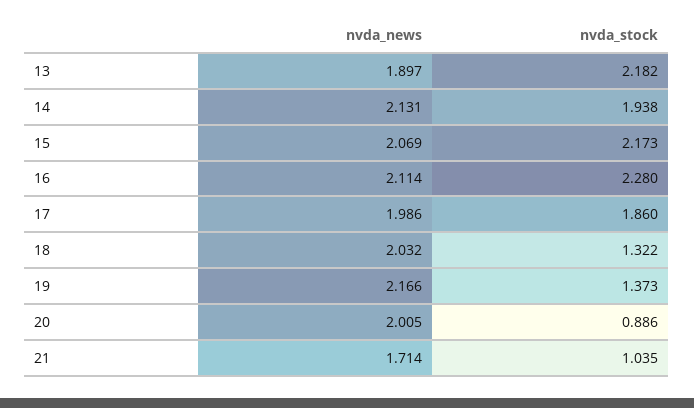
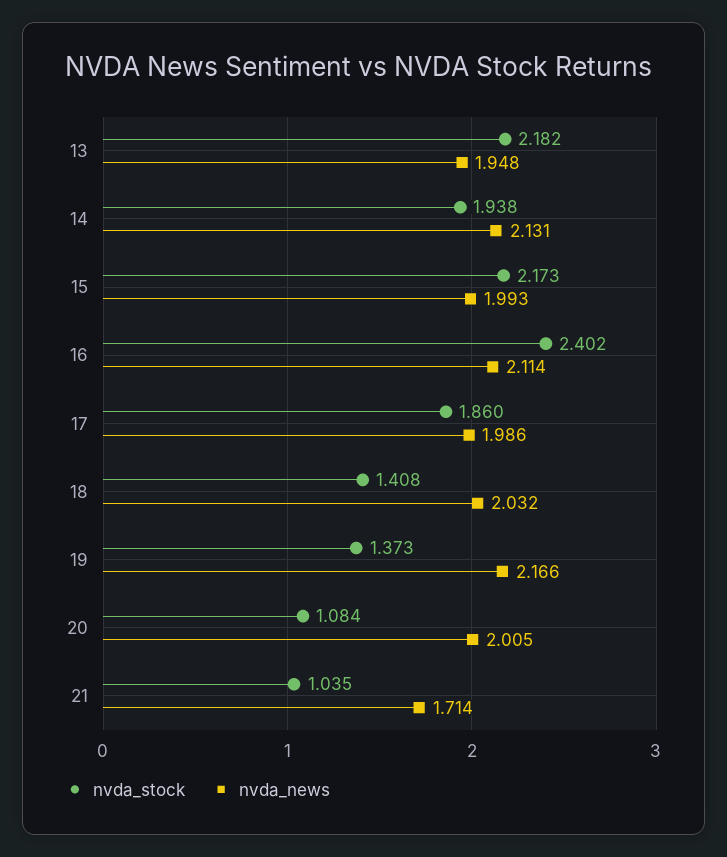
nvda_news, 13: 1.897 -> 1.948
nvda_news, 15: 2.069 -> 1.993
nvda_stock, 16: 2.28 -> 2.402
nvda_stock, 18: 1.322 -> 1.408
nvda_stock, 20: 0.886 -> 1.084

